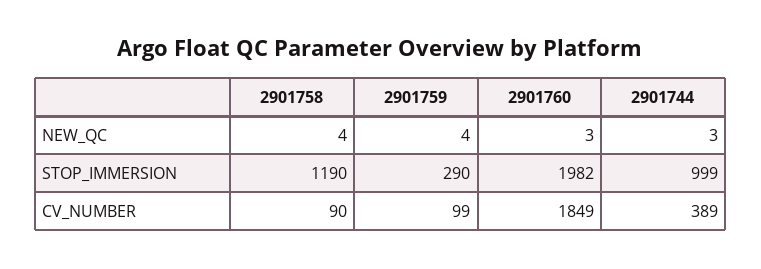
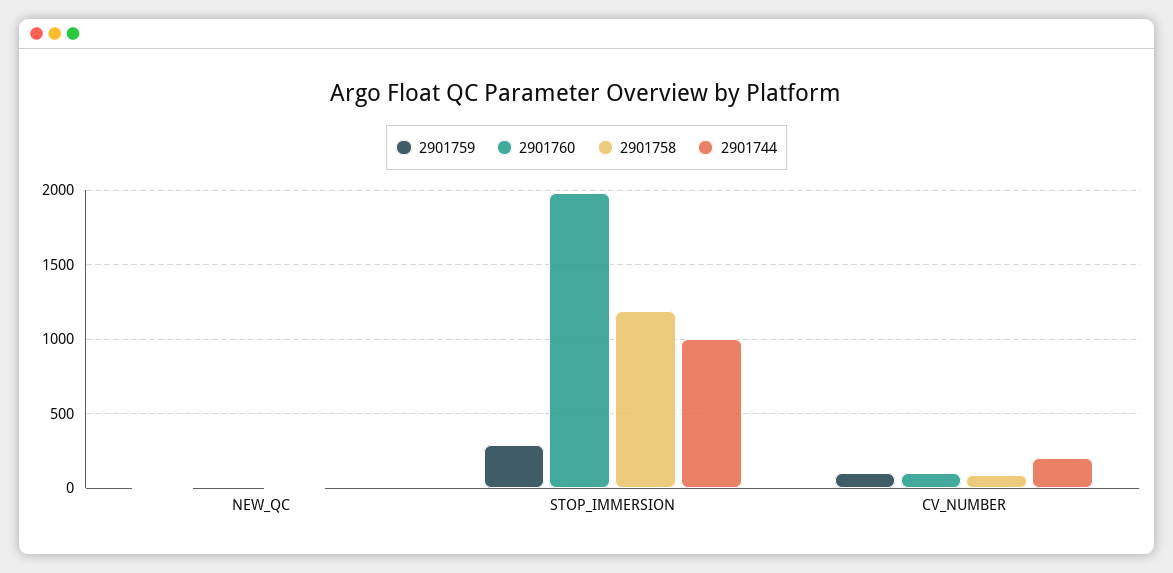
2901760, CV_NUMBER: 1849 -> 100
2901744, CV_NUMBER: 389 -> 200

